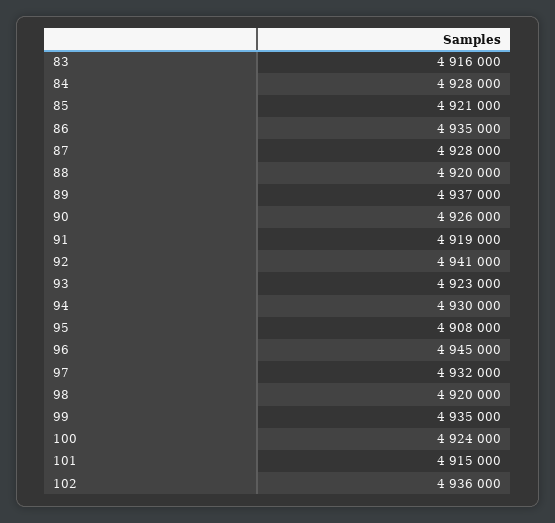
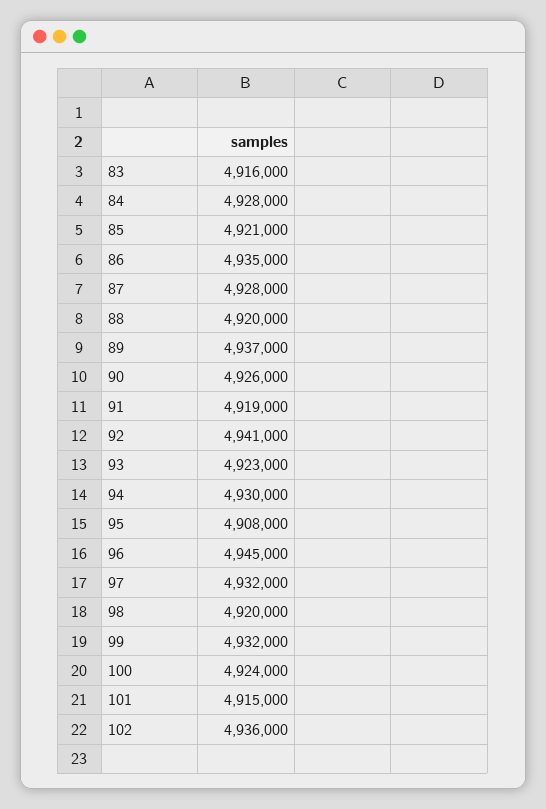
99: 4935000 -> 4932000

